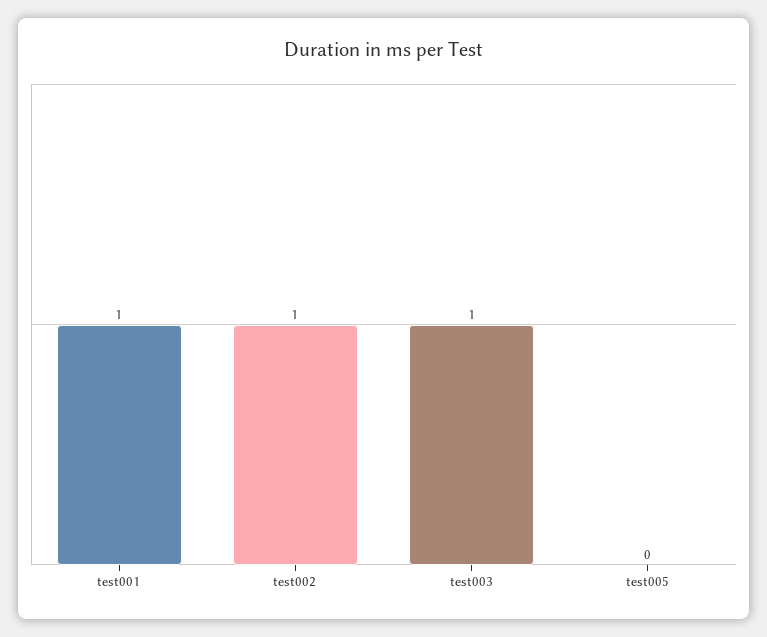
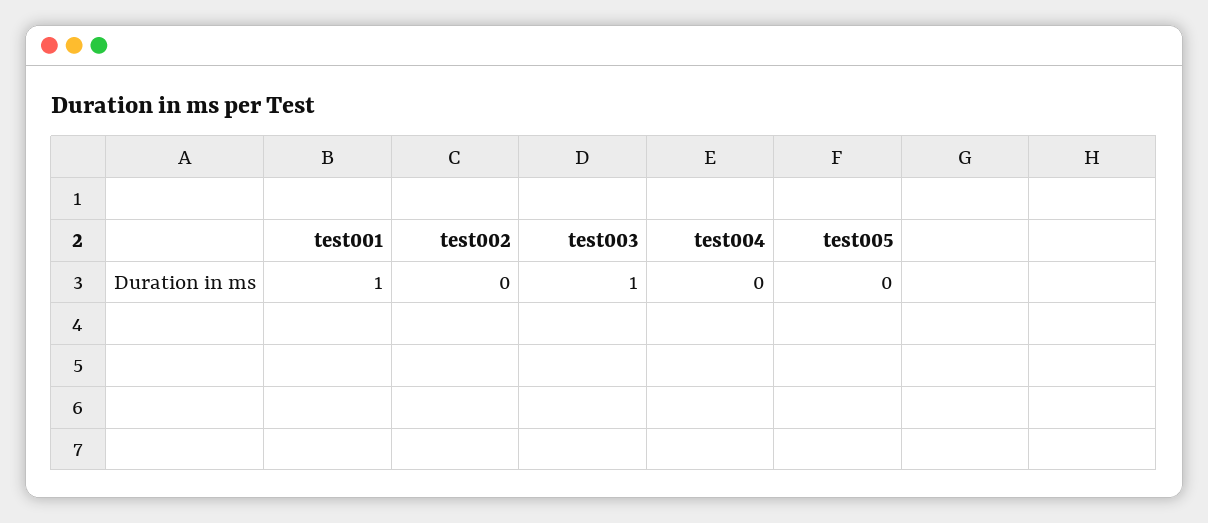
test002: 1 -> 0
test004: none -> 0

